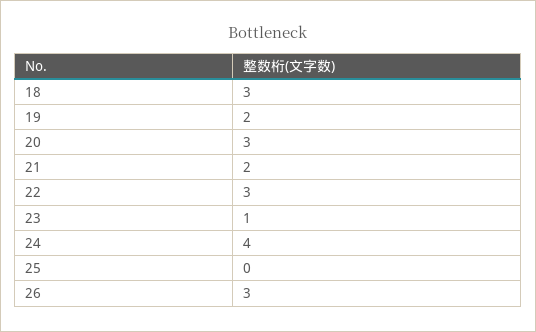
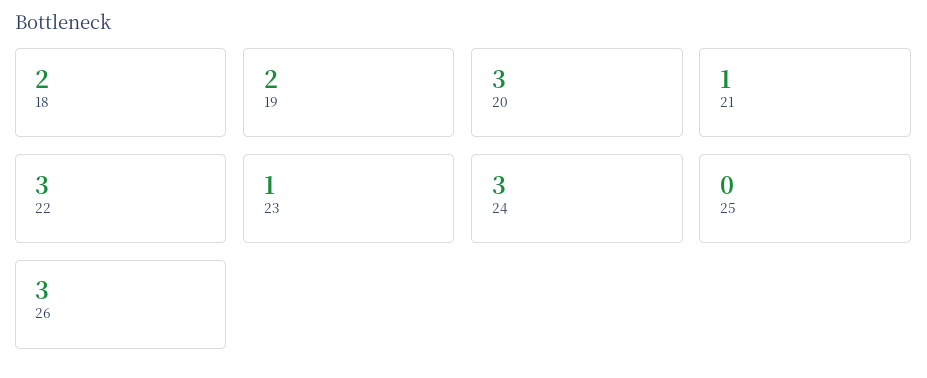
18: 3 -> 2
21: 2 -> 1
24: 4 -> 3

